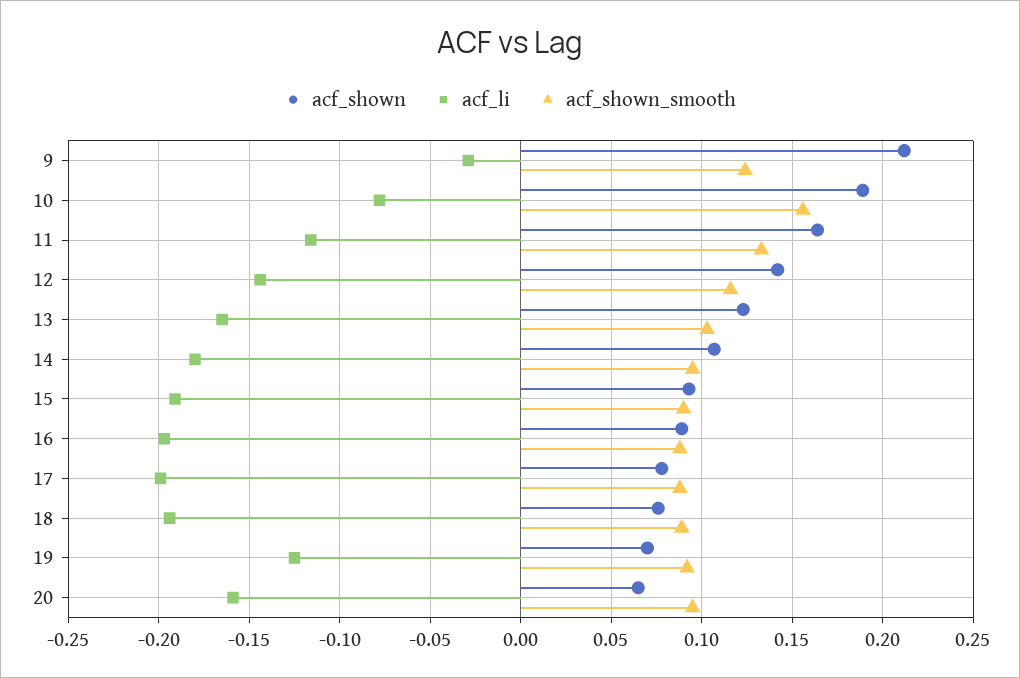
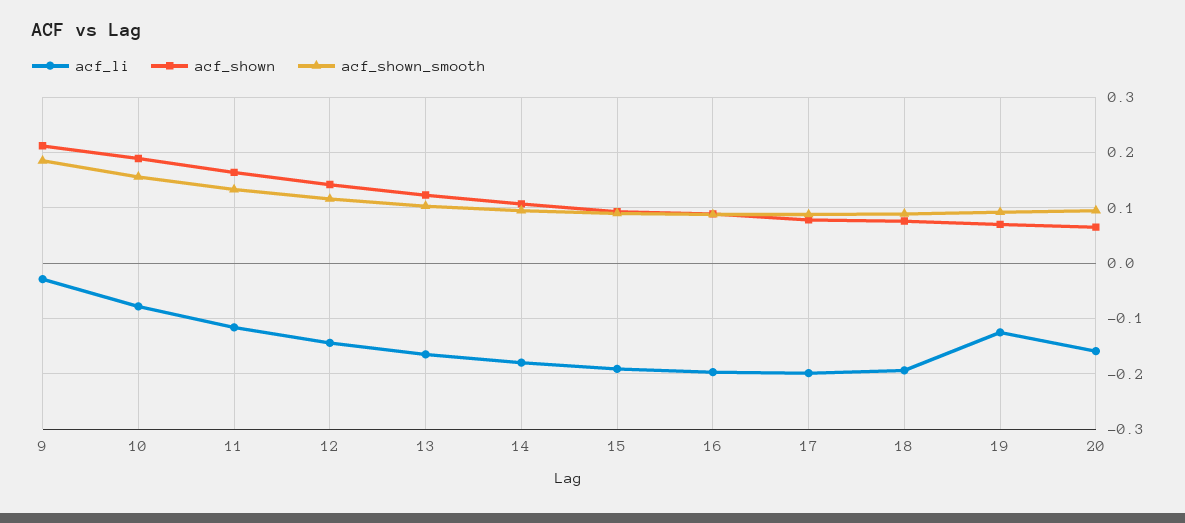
acf_shown_smooth, 9: 0.125 -> 0.18

